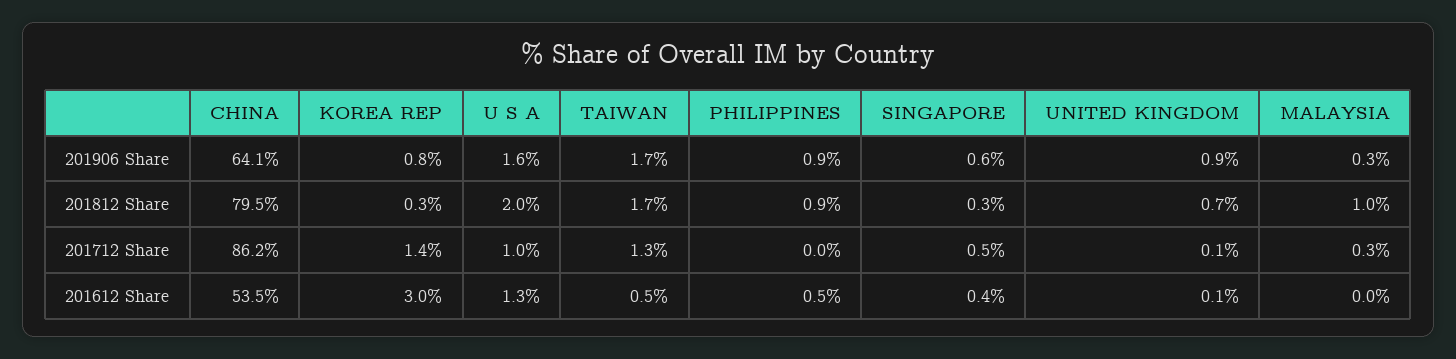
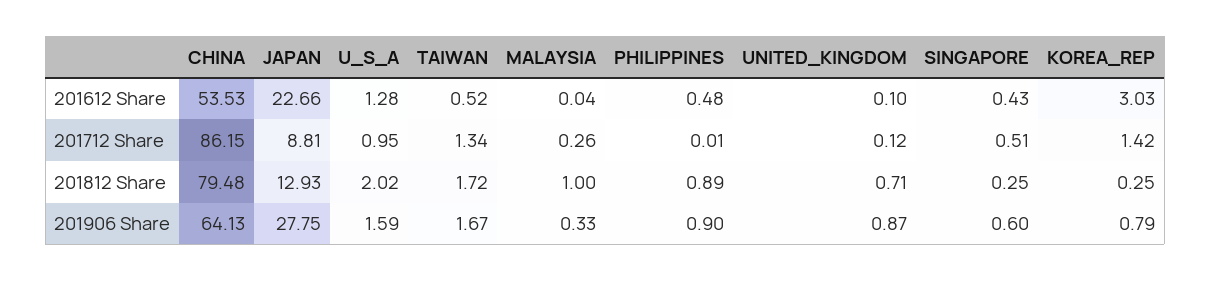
JAPAN, 201612 Share: none -> 22.66
JAPAN, 201712 Share: none -> 8.81
JAPAN, 201812 Share: none -> 12.93
JAPAN, 201906 Share: none -> 27.75

